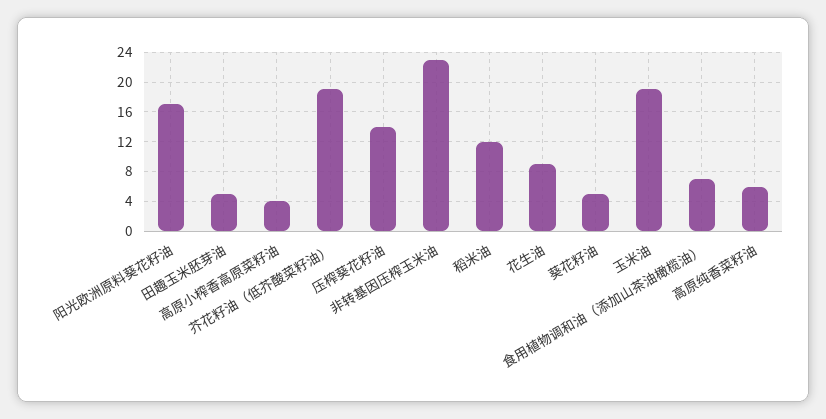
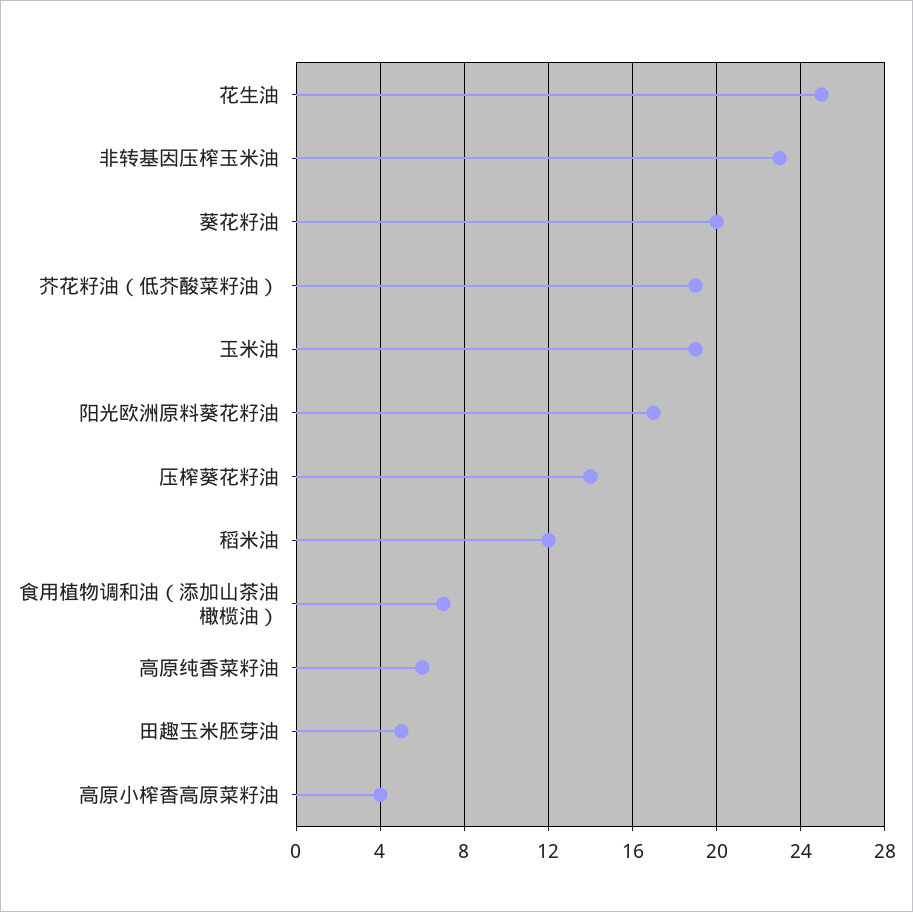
花生油: 9 -> 25
葵花籽油: 5 -> 20

